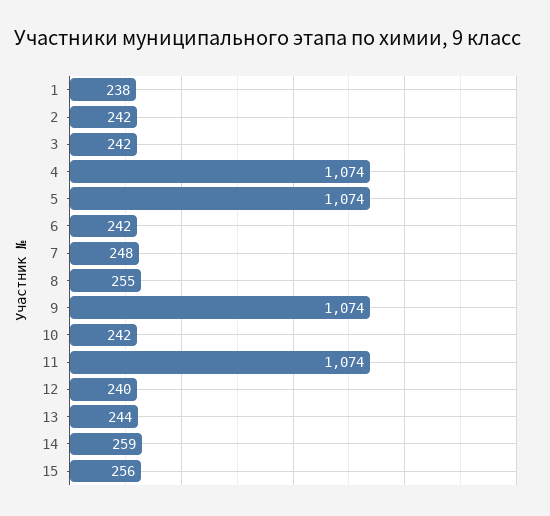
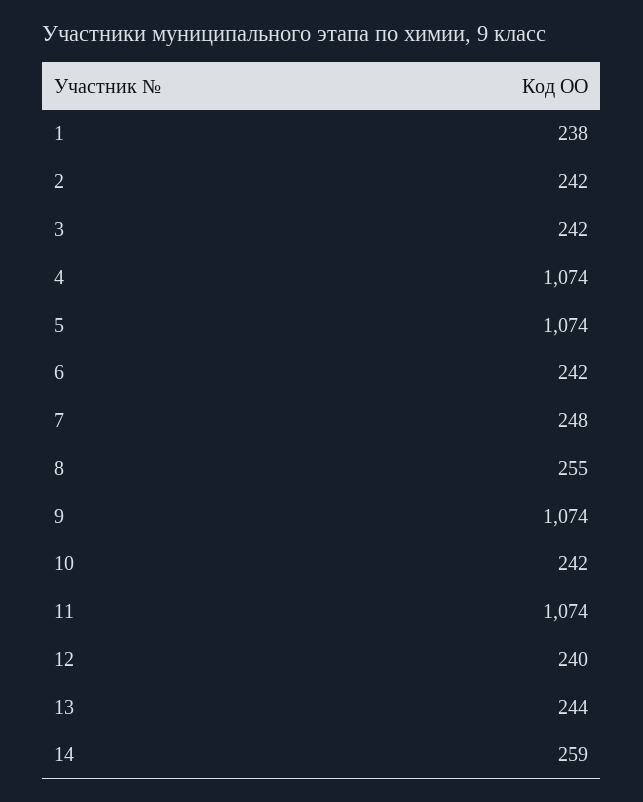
15: 256 -> none

